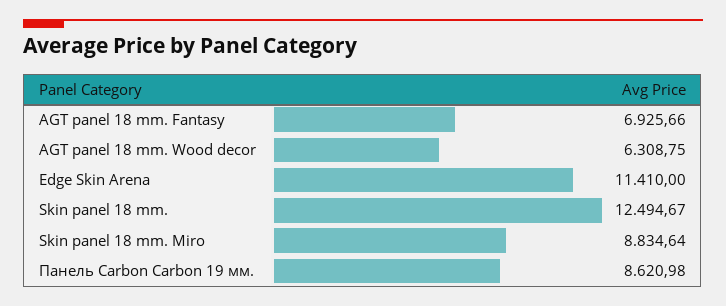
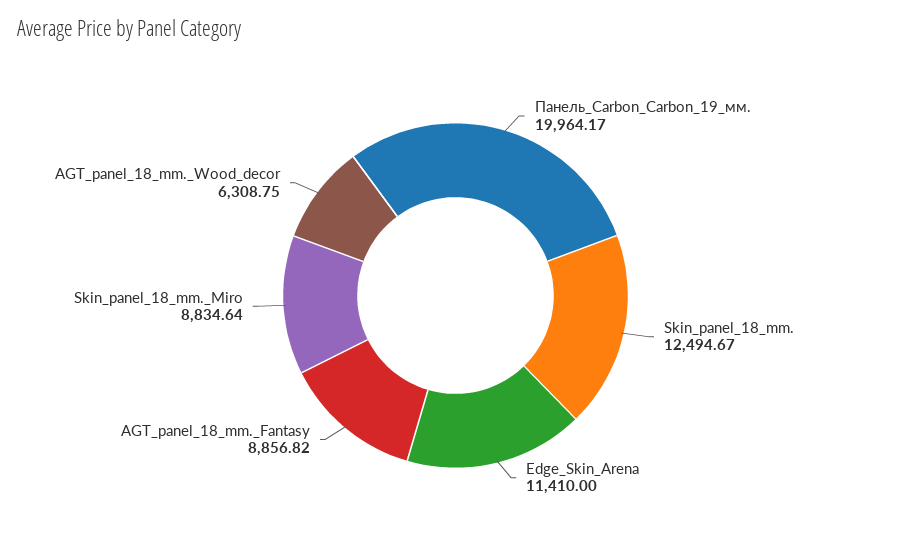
AGT panel 18 mm. Fantasy: 6925.66 -> 8856.82
Панель Carbon Carbon 19 мм.: 8620.98 -> 19964.17

